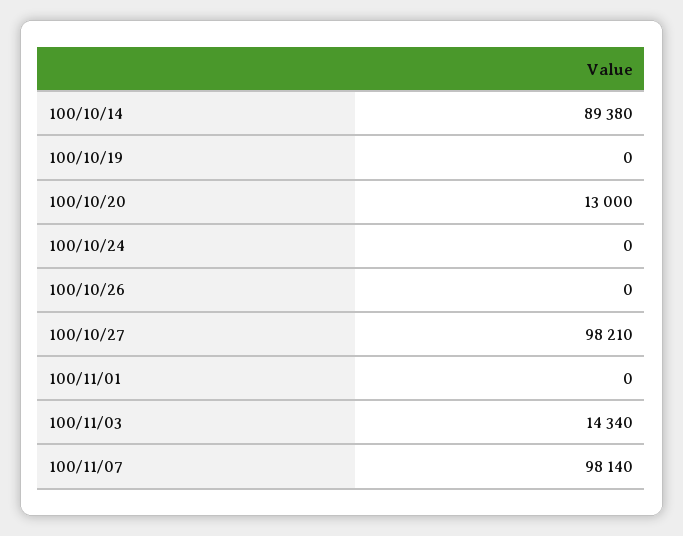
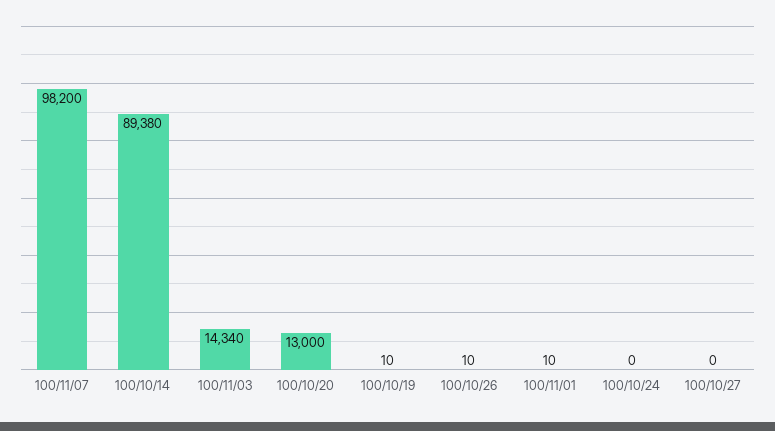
100/10/19: 0 -> 10
100/10/26: 0 -> 10
100/10/27: 98210 -> 0
100/11/01: 0 -> 10
100/11/07: 98140 -> 98200

